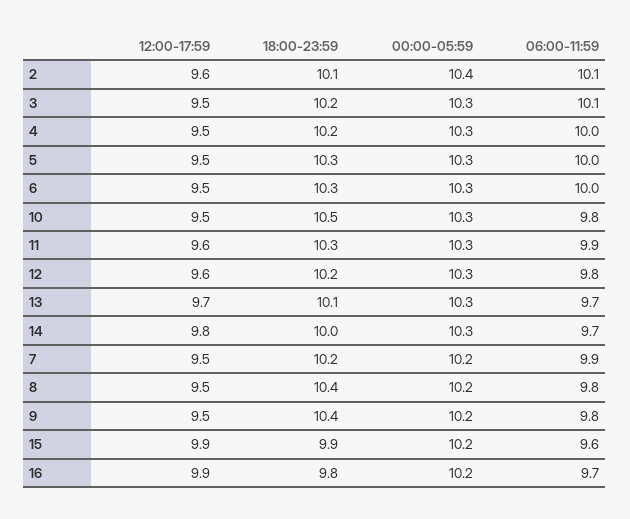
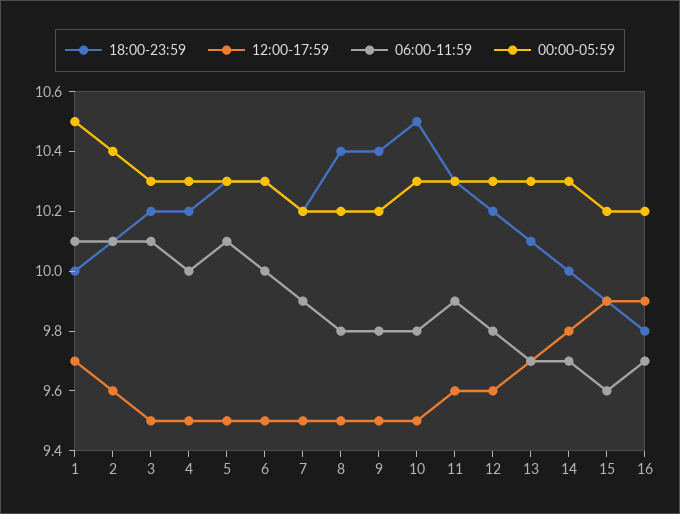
06:00-11:59, 5: 10 -> 10.1
18:00-23:59, 1: none -> 10
12:00-17:59, 1: none -> 9.7
06:00-11:59, 1: none -> 10.1
00:00-05:59, 1: none -> 10.5

